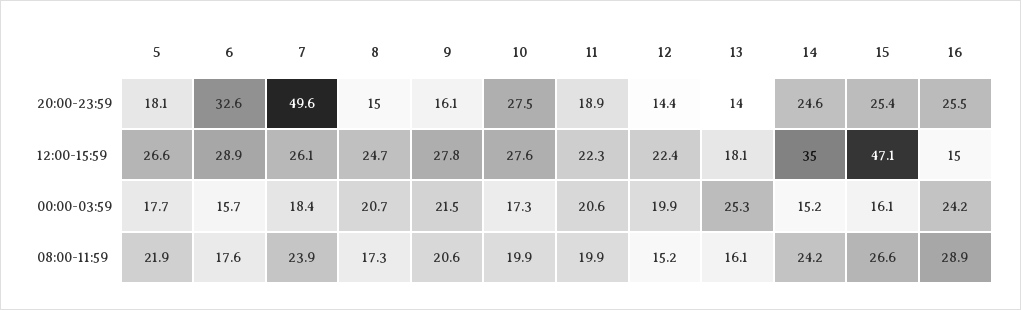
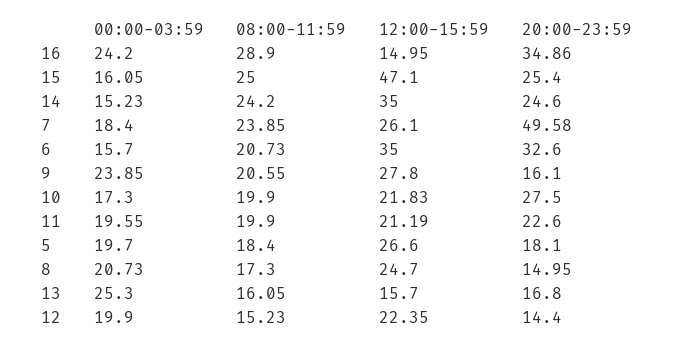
11, 20:00-23:59: 18.9 -> 22.6
13, 20:00-23:59: 14 -> 16.8
16, 20:00-23:59: 25.5 -> 34.86
6, 12:00-15:59: 28.9 -> 35
10, 12:00-15:59: 27.6 -> 21.83
11, 12:00-15:59: 22.3 -> 21.19
13, 12:00-15:59: 18.1 -> 15.7
5, 00:00-03:59: 17.7 -> 19.7
9, 00:00-03:59: 21.5 -> 23.85
11, 00:00-03:59: 20.6 -> 19.55
5, 08:00-11:59: 21.9 -> 18.4
6, 08:00-11:59: 17.6 -> 20.73
15, 08:00-11:59: 26.6 -> 25

